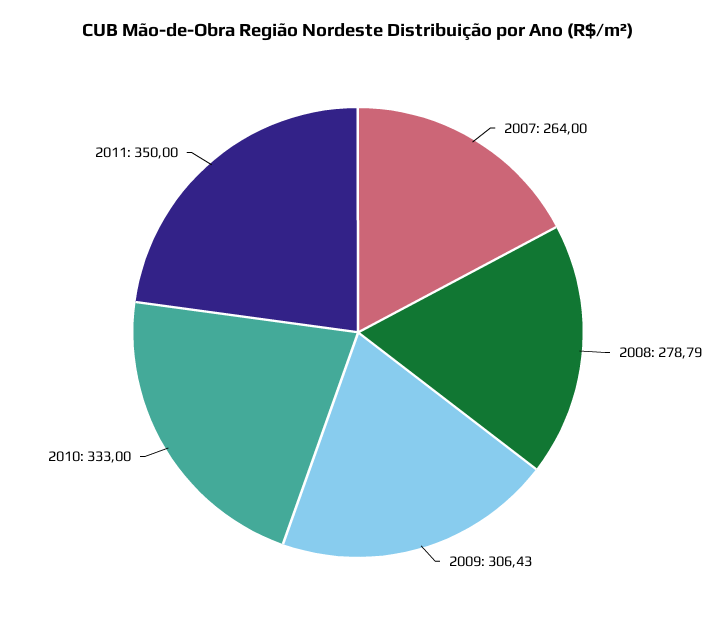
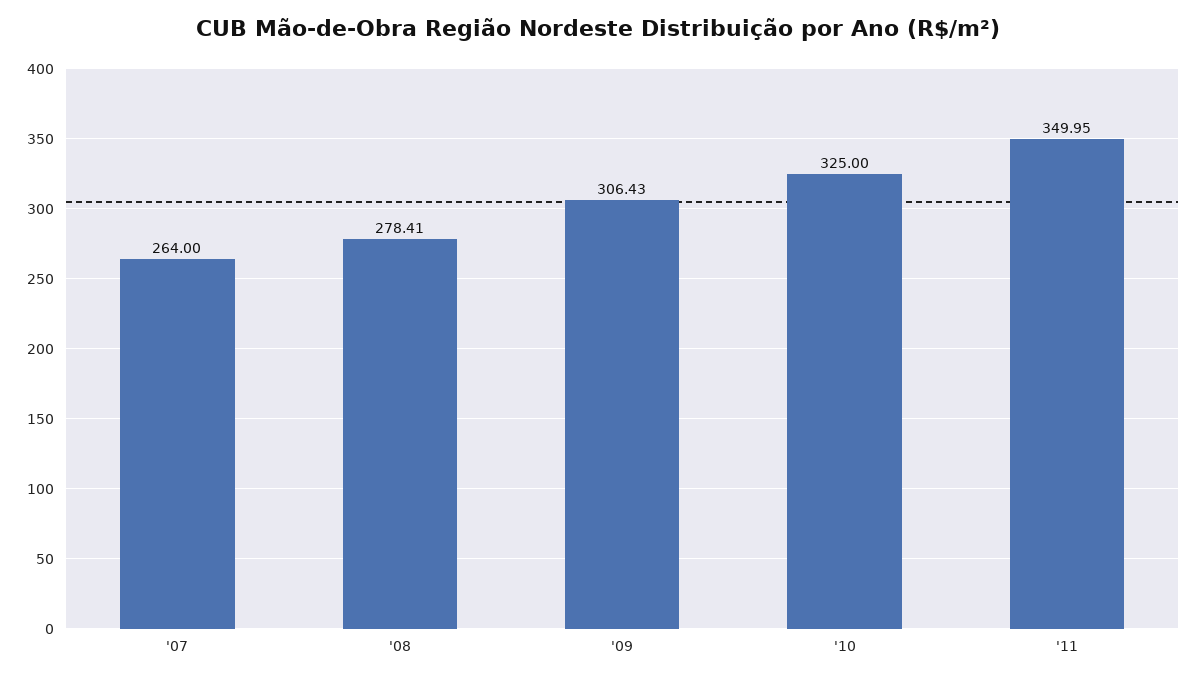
2008: 278.79 -> 278.41
2010: 333 -> 325
2011: 350 -> 349.95

